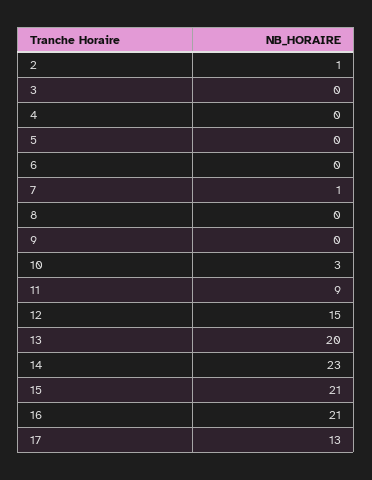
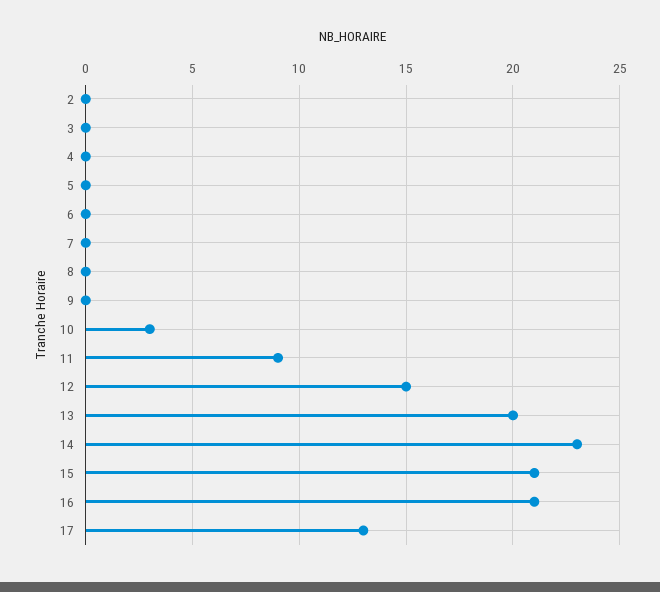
2: 1 -> 0
7: 1 -> 0

